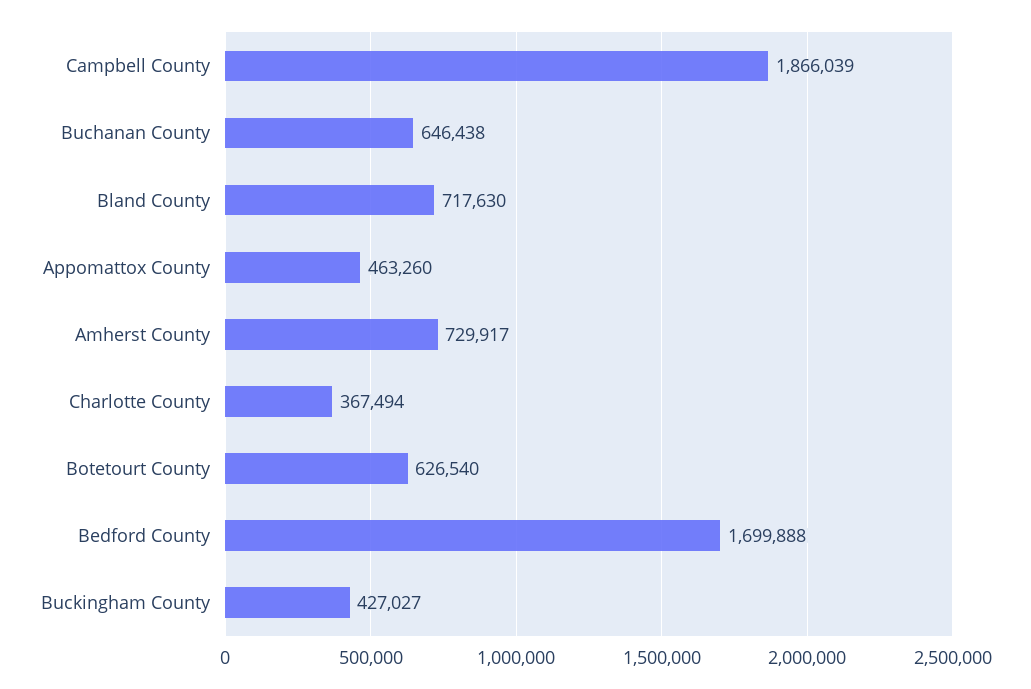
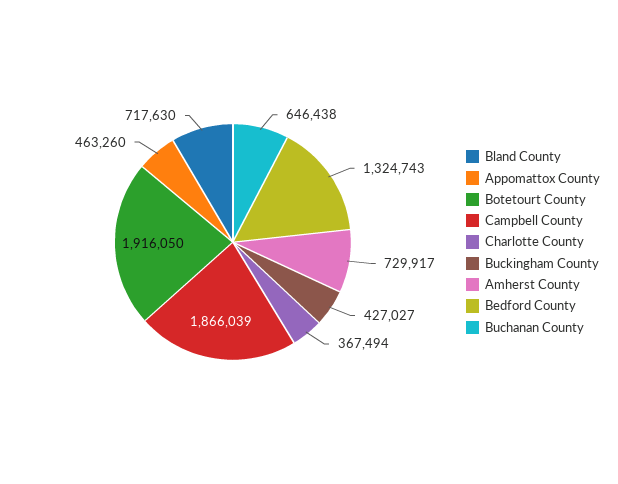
Botetourt County: 626540 -> 1916050
Bedford County: 1699888 -> 1324743

